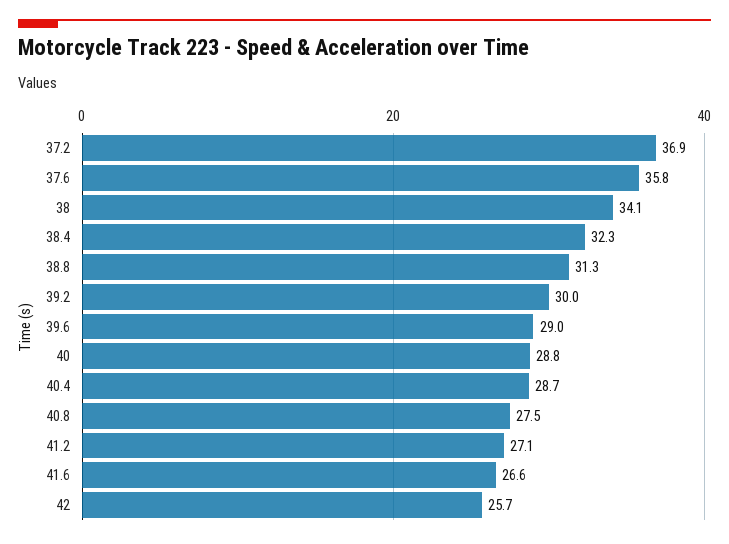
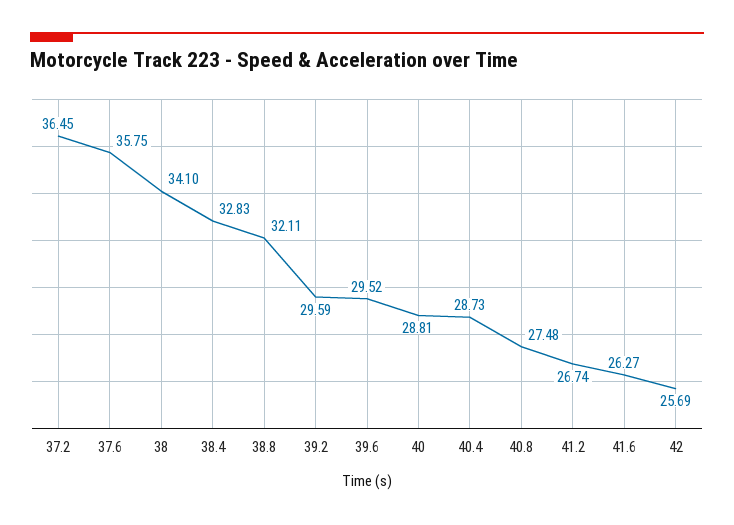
37.2: 36.9 -> 36.45
38.4: 32.3 -> 32.83
38.8: 31.3 -> 32.11
39.2: 30 -> 29.59
39.6: 29 -> 29.52
41.2: 27.1 -> 26.74
41.6: 26.6 -> 26.27

